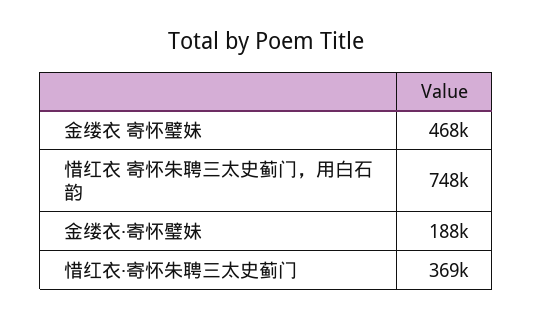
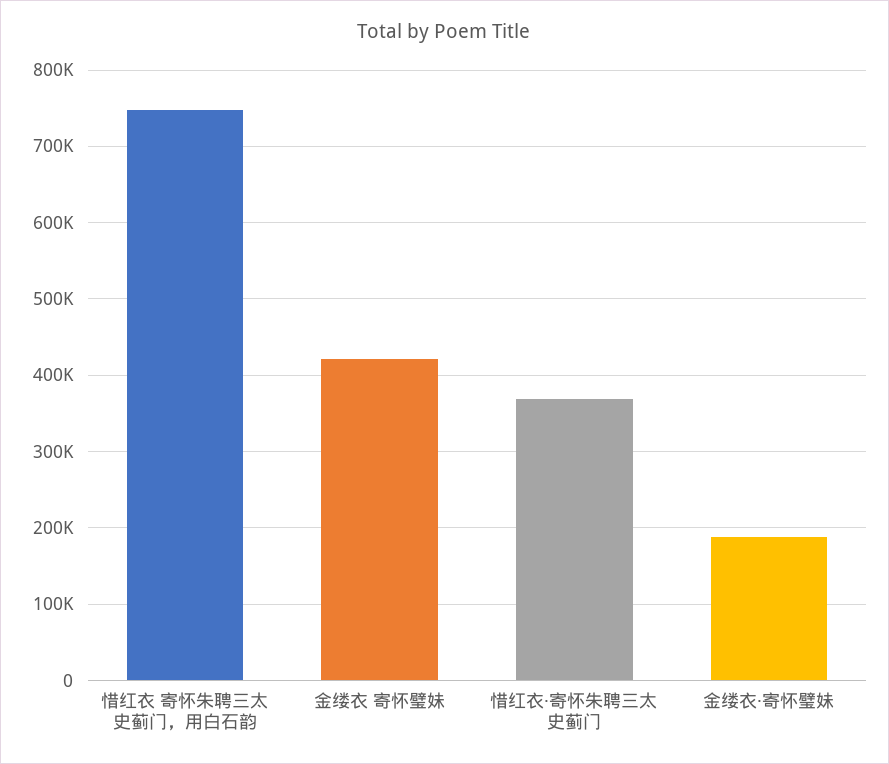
金缕衣 寄怀璧妹: 468000 -> 420000

